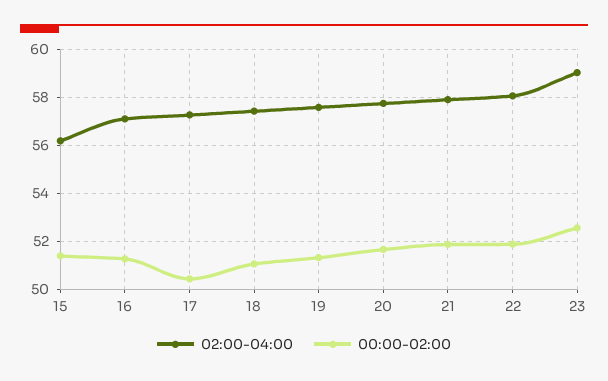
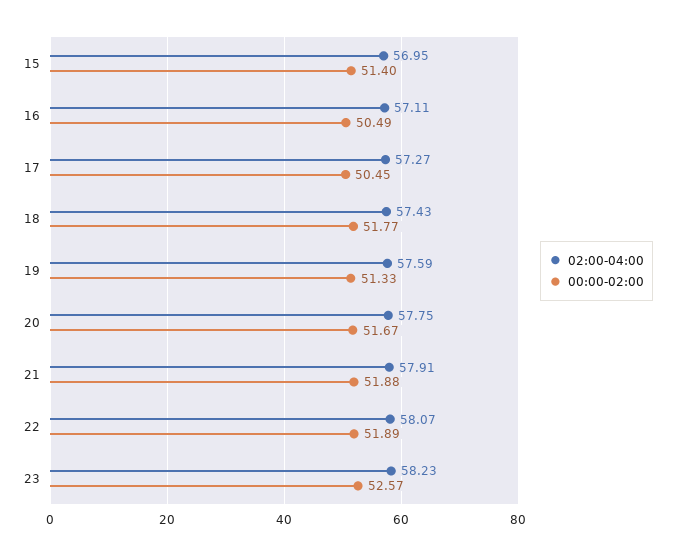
02:00-04:00, 15: 56.25 -> 56.95
00:00-02:00, 16: 51.25 -> 50.49
00:00-02:00, 18: 51 -> 51.77
02:00-04:00, 23: 59 -> 58.23

